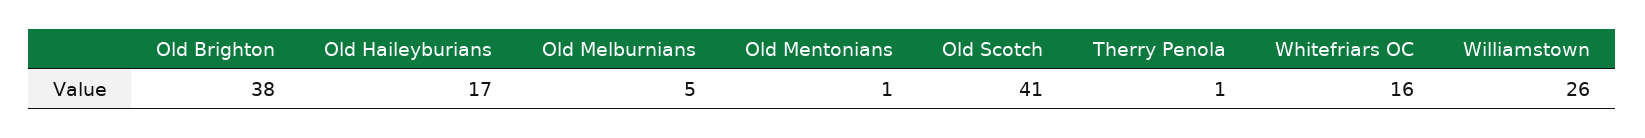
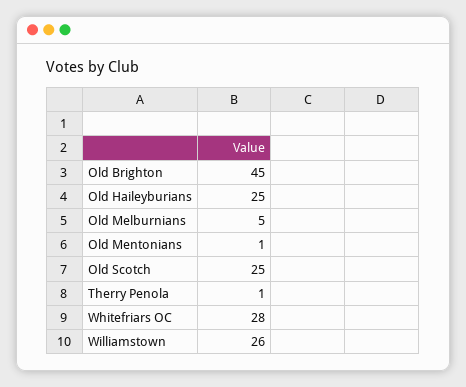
Old Brighton: 38 -> 45
Old Haileyburians: 17 -> 25
Old Scotch: 41 -> 25
Whitefriars OC: 16 -> 28

